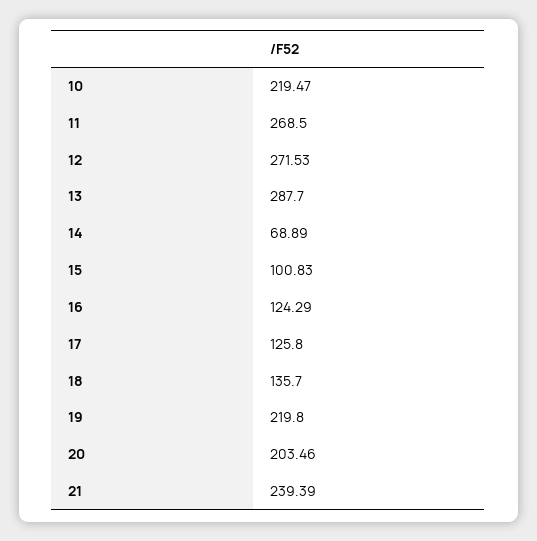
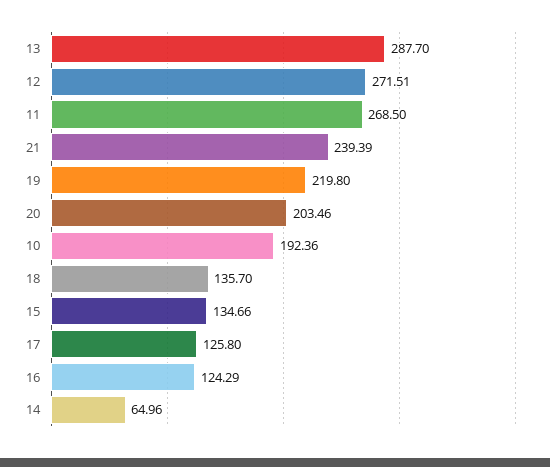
10: 219.47 -> 192.36
12: 271.53 -> 271.51
14: 68.89 -> 64.96
15: 100.83 -> 134.66

